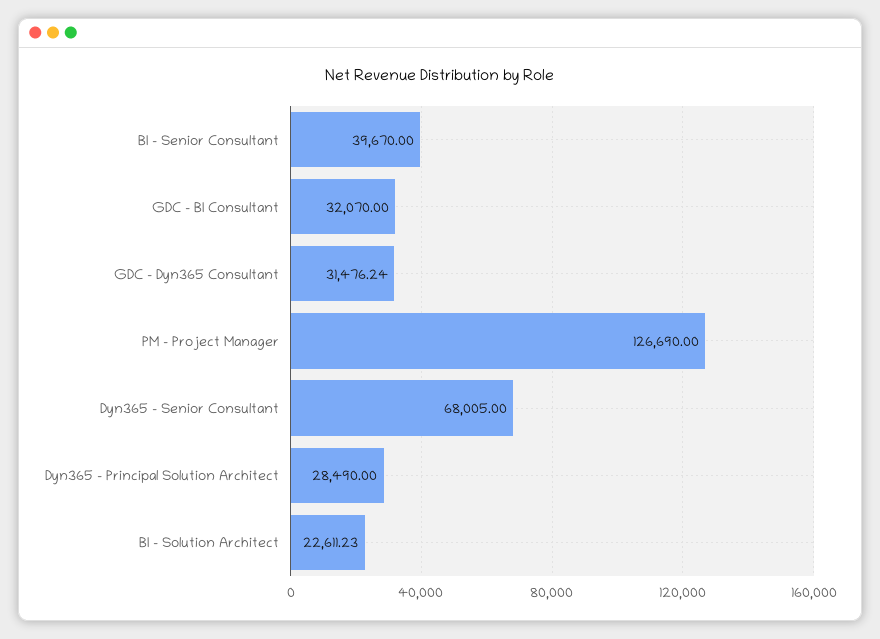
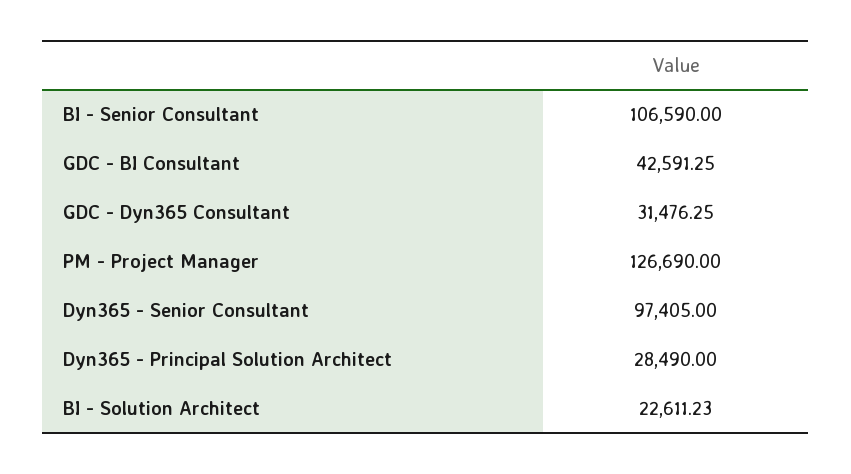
BI - Senior Consultant: 39670 -> 106590
GDC - BI Consultant: 32070 -> 42591.25
GDC - Dyn365 Consultant: 31476.24 -> 31476.25
Dyn365 - Senior Consultant: 68005 -> 97405

